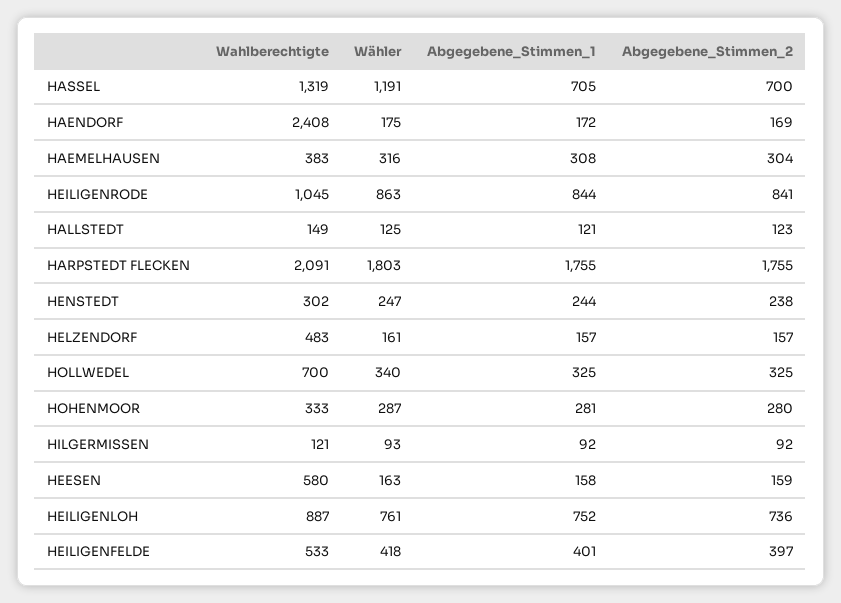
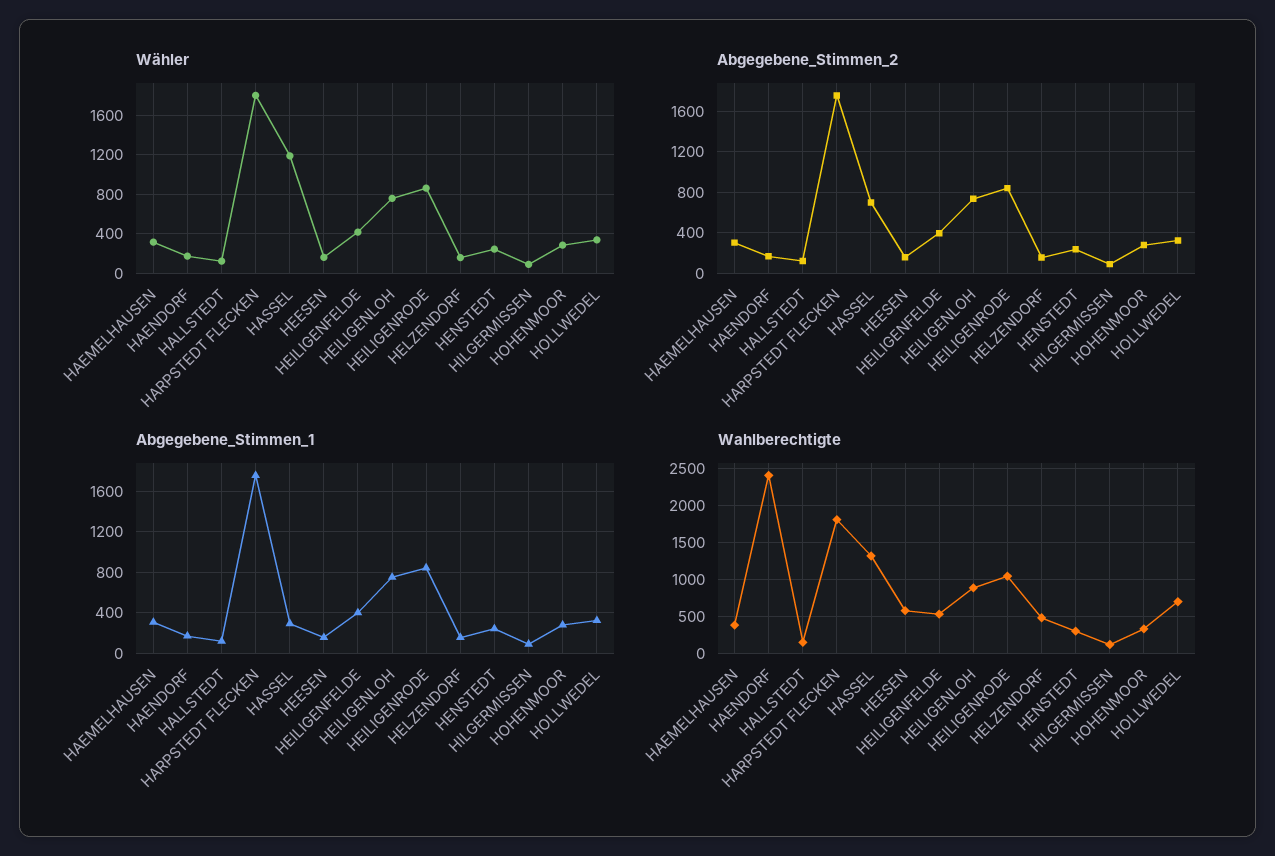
Abgegebene_Stimmen_1, HASSEL: 705 -> 300
Wahlberechtigte, HARPSTEDT FLECKEN: 2091 -> 1800

